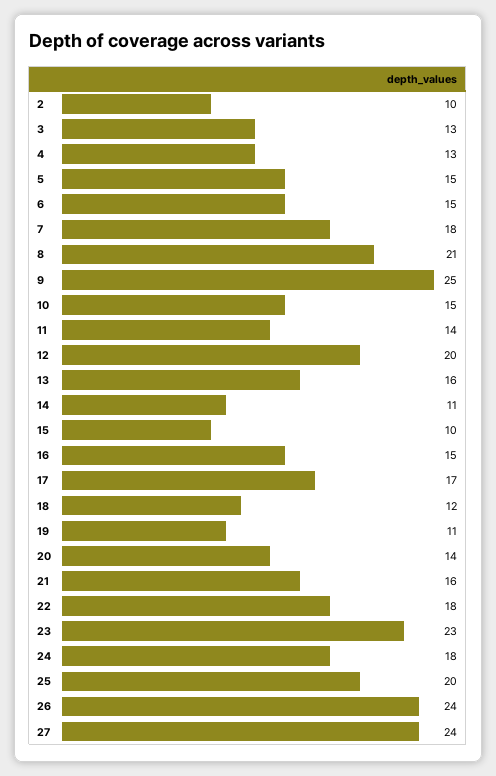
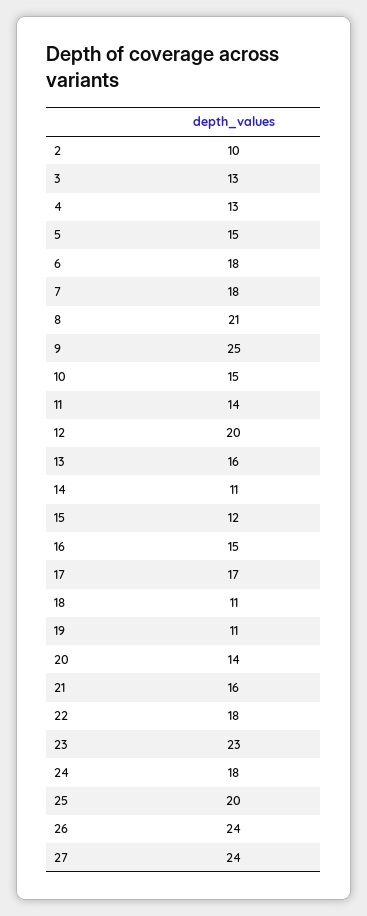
6: 15 -> 18
15: 10 -> 12
18: 12 -> 11

